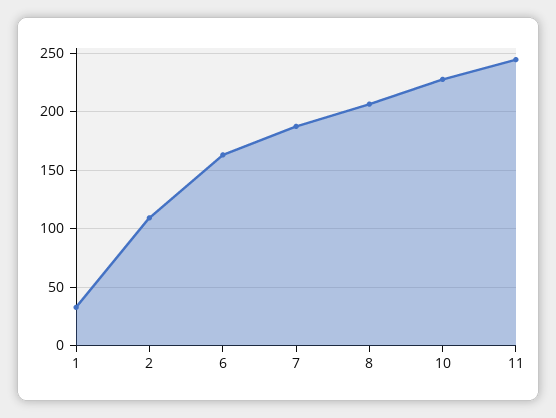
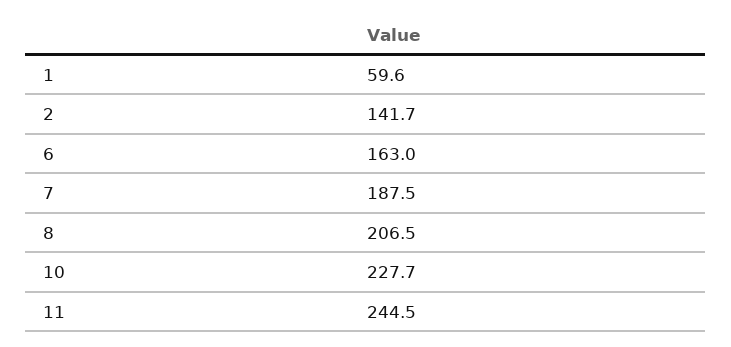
1: 30 -> 59.6
2: 110 -> 141.7

